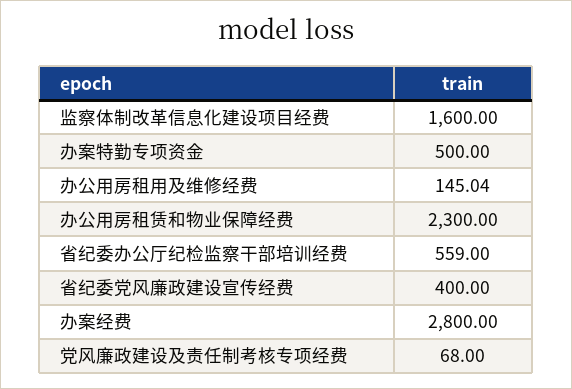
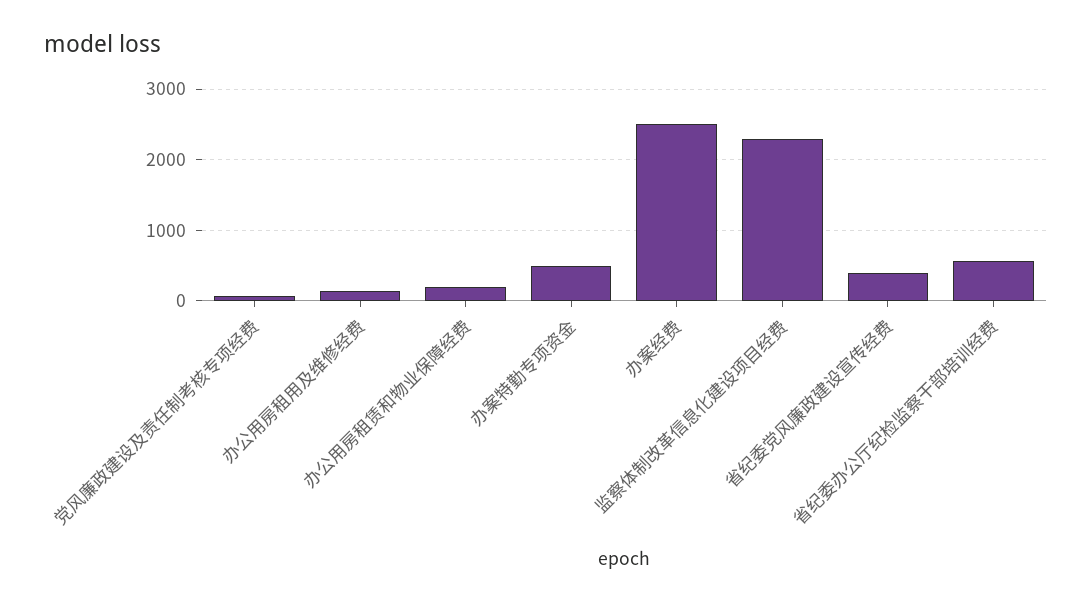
监察体制改革信息化建设项目经费: 1600 -> 2300
办公用房租赁和物业保障经费: 2300 -> 200
办案经费: 2800 -> 2500

